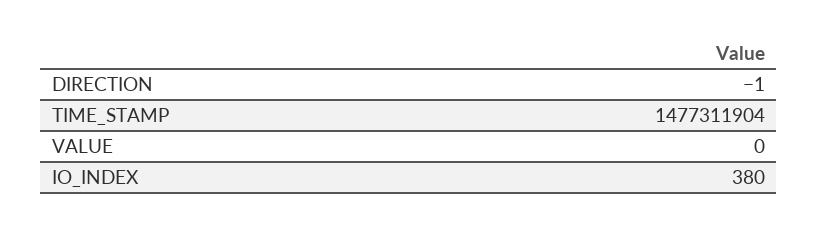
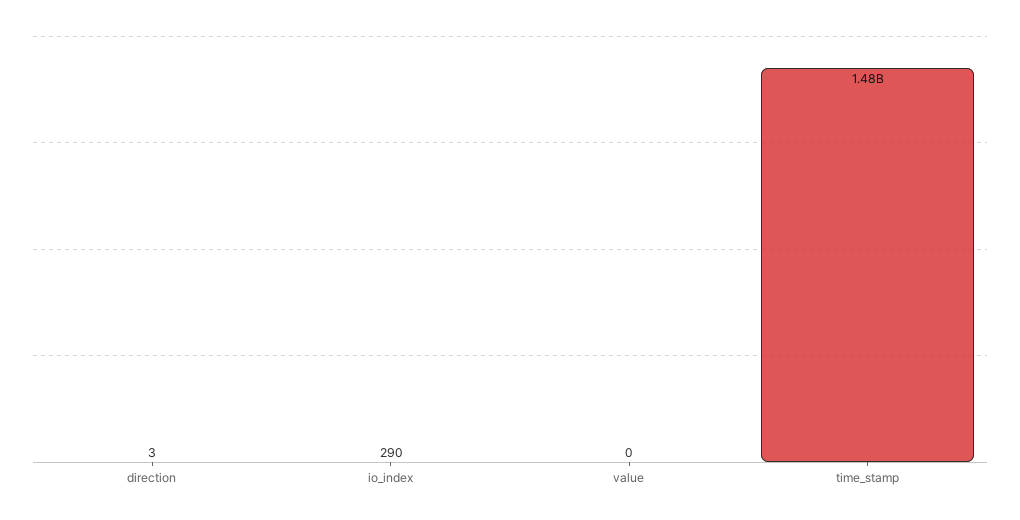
DIRECTION: -1 -> 3
IO_INDEX: 380 -> 290

